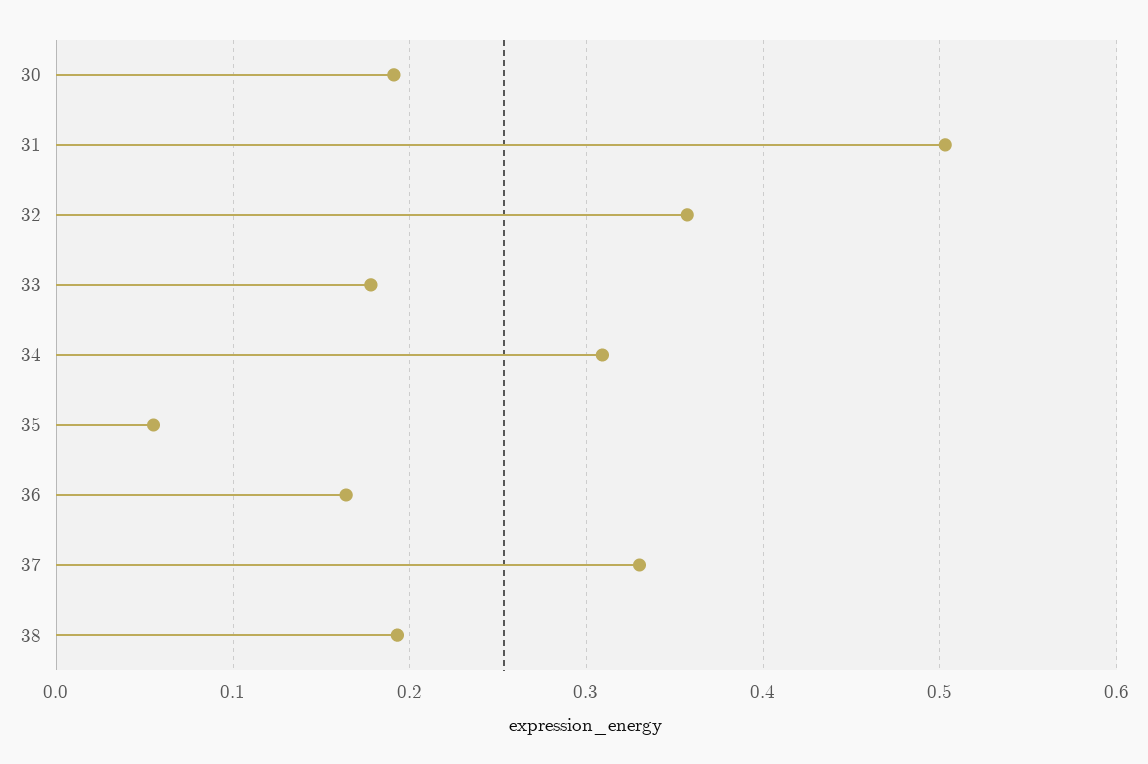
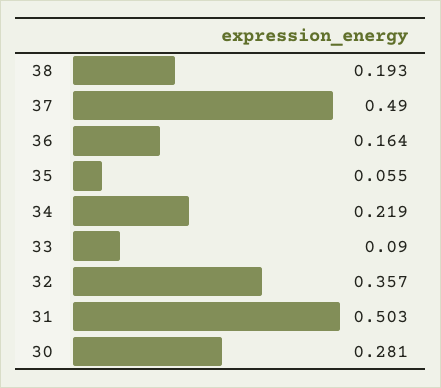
30: 0.19 -> 0.281
33: 0.18 -> 0.09
34: 0.31 -> 0.219
37: 0.33 -> 0.49

